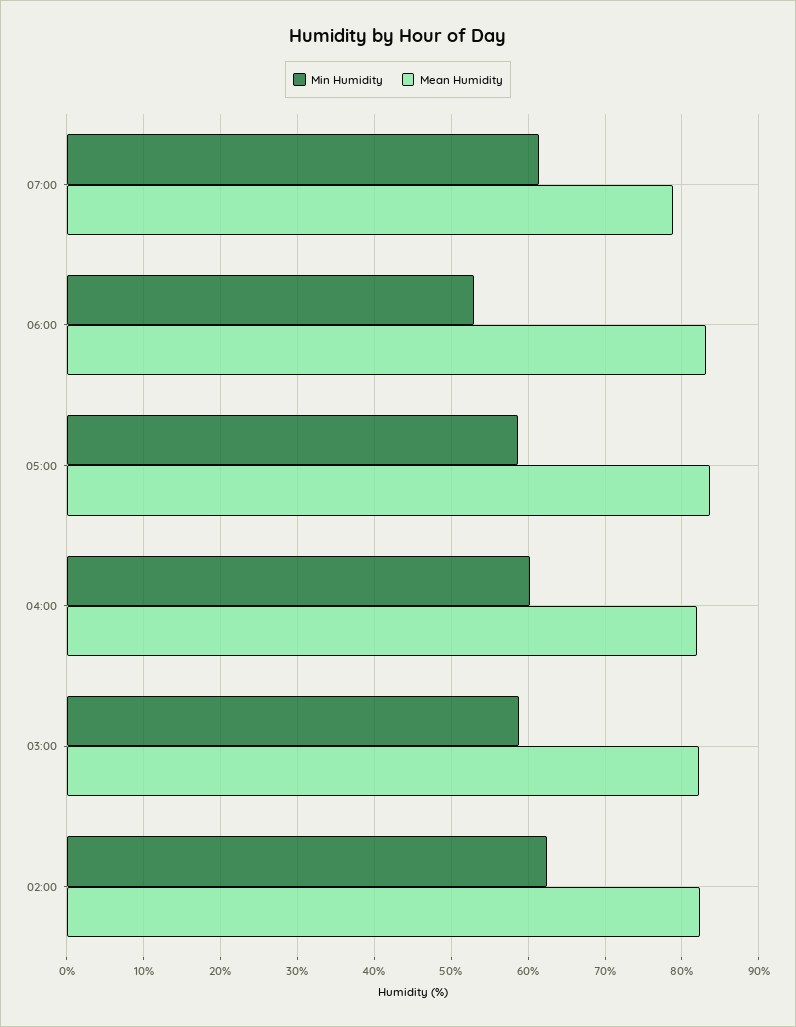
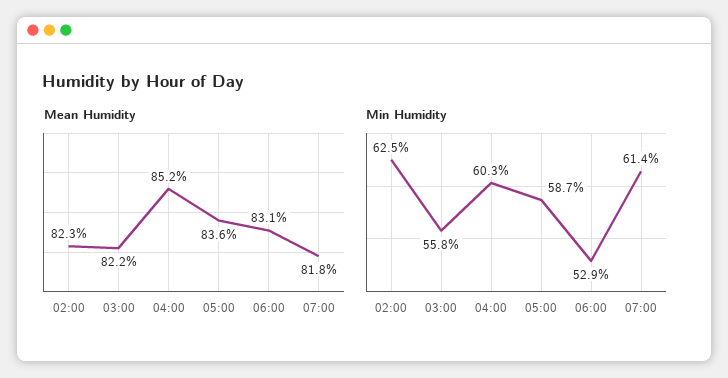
Mean Humidity, 07:00: 79 -> 81.8
Mean Humidity, 04:00: 82 -> 85.2
Min Humidity, 03:00: 59 -> 55.8

